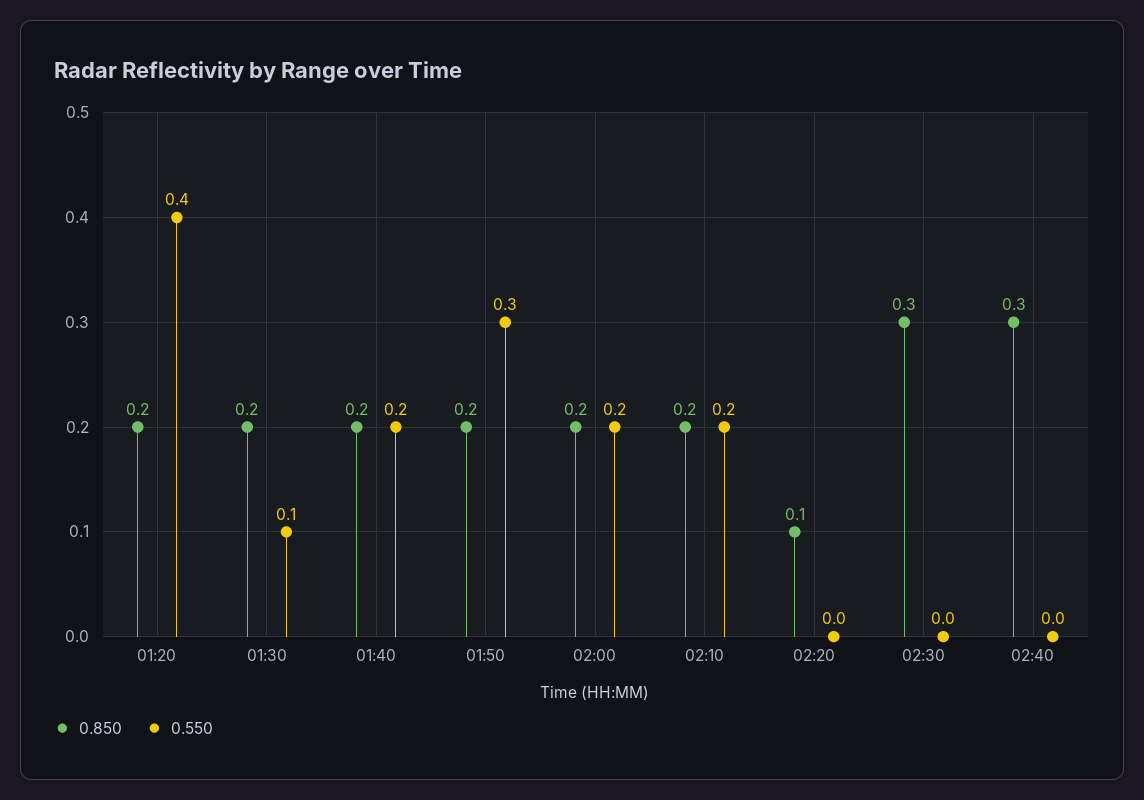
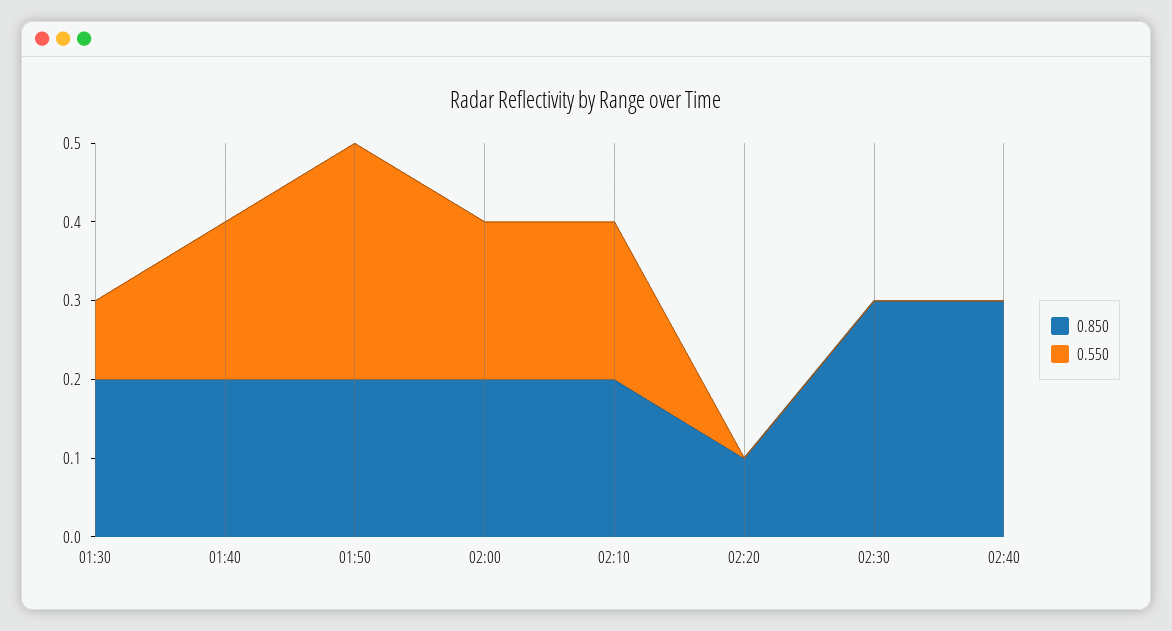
0.850, 01:20: 0.2 -> none
0.550, 01:20: 0.4 -> none

